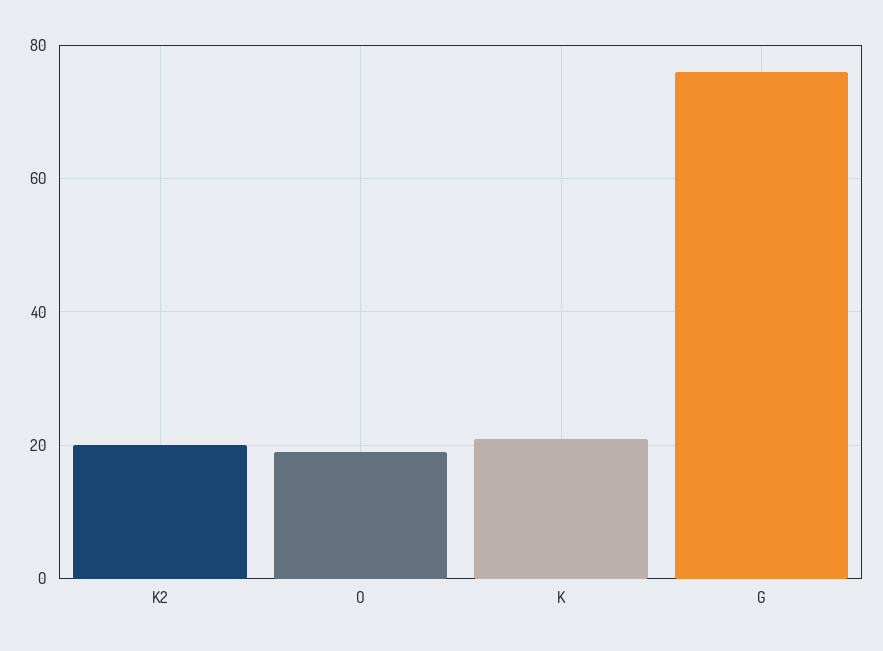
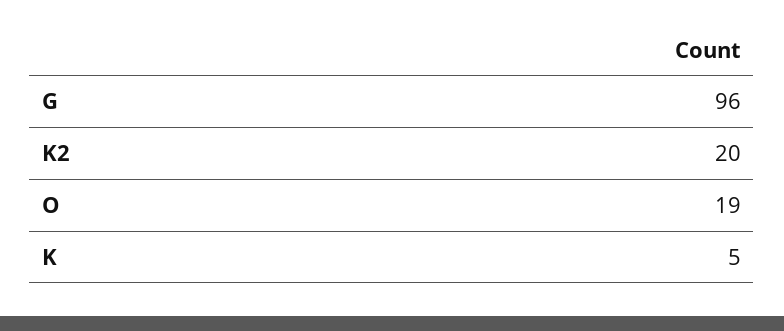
K: 20 -> 5
G: 75 -> 96

